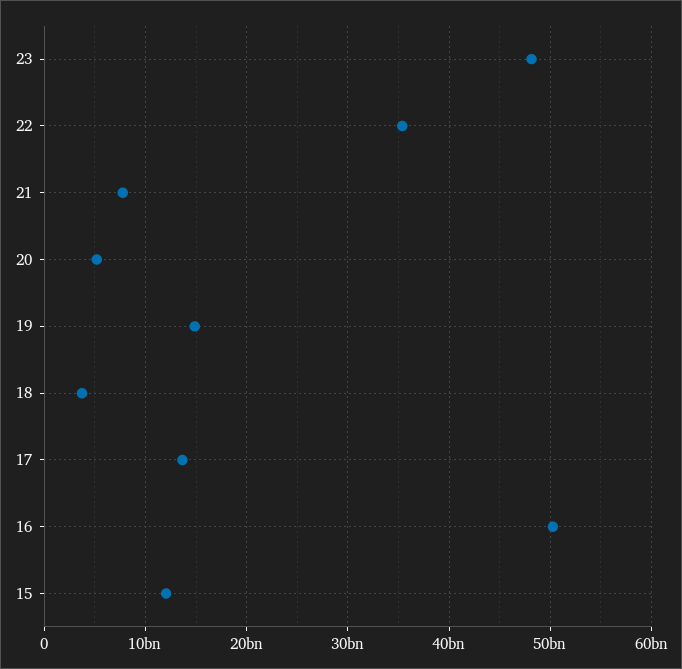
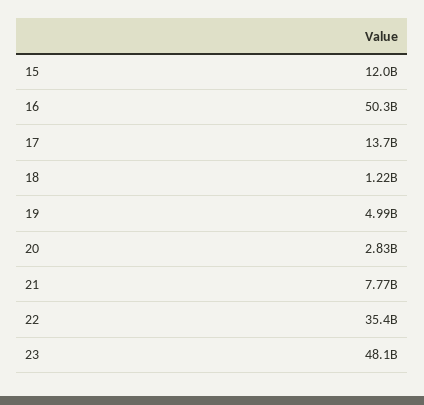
20: 5000000000 -> 2830000000
19: 15000000000 -> 4990000000
18: 4000000000 -> 1220000000

